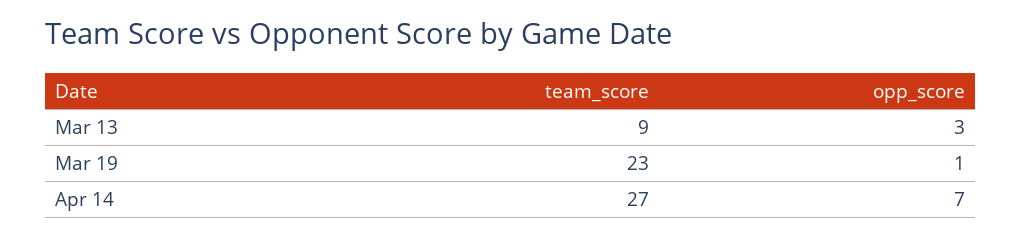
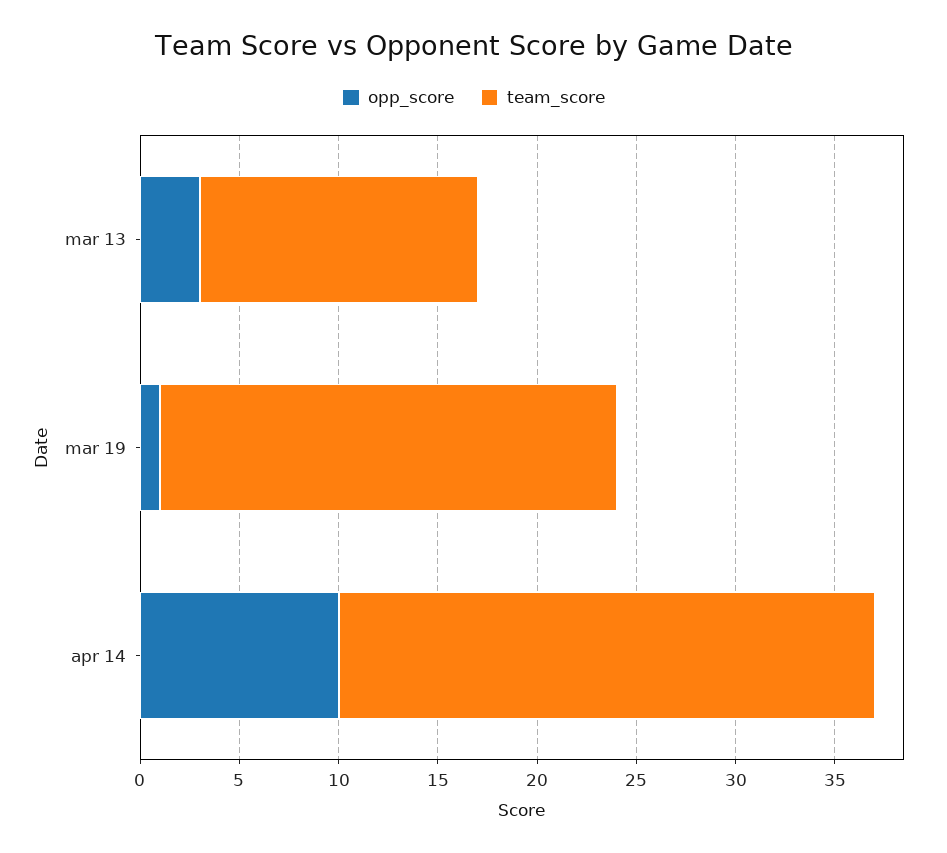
team_score, Mar 13: 9 -> 14
opp_score, Apr 14: 7 -> 10

